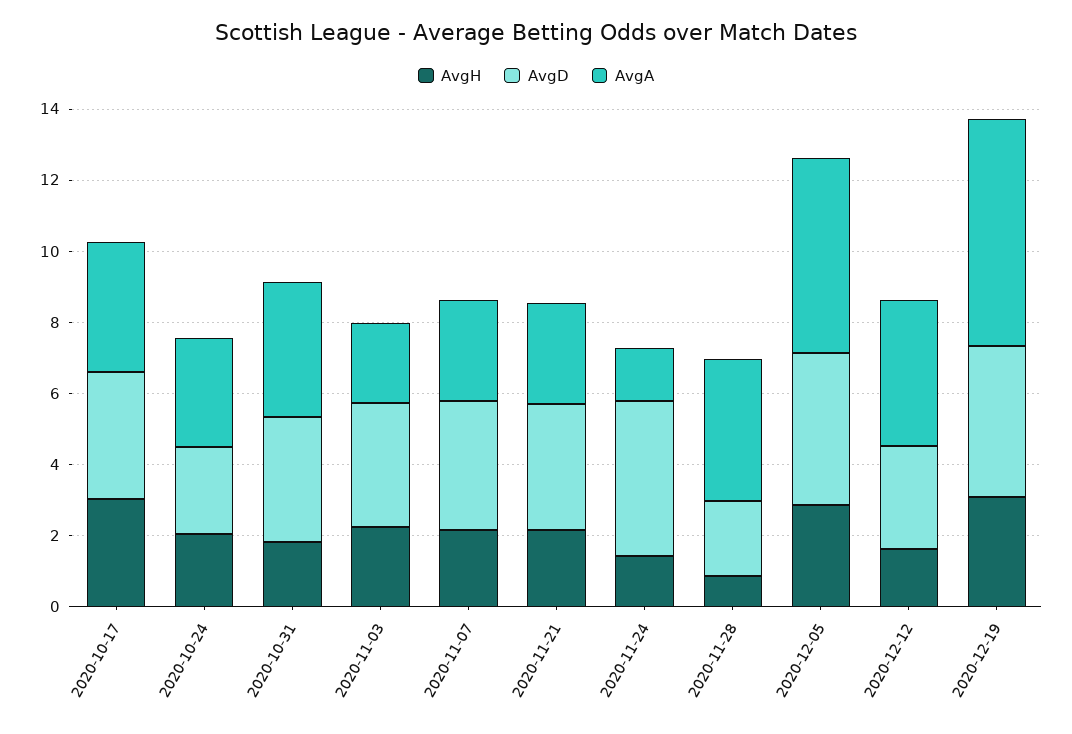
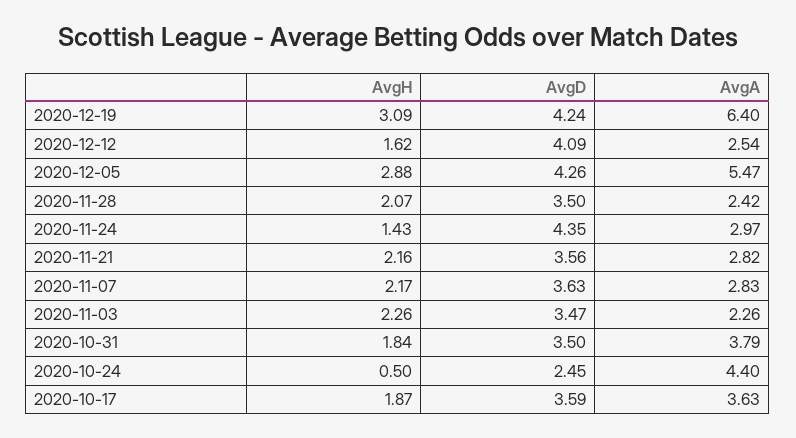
AvgH, 2020-10-17: 3 -> 1.87
AvgH, 2020-10-24: 2 -> 0.5
AvgA, 2020-10-24: 3 -> 4.4
AvgA, 2020-11-24: 1.5 -> 2.97
AvgH, 2020-11-28: 1 -> 2.07
AvgD, 2020-11-28: 2 -> 3.5
AvgA, 2020-11-28: 4 -> 2.42
AvgD, 2020-12-12: 3 -> 4.09
AvgA, 2020-12-12: 4 -> 2.54

